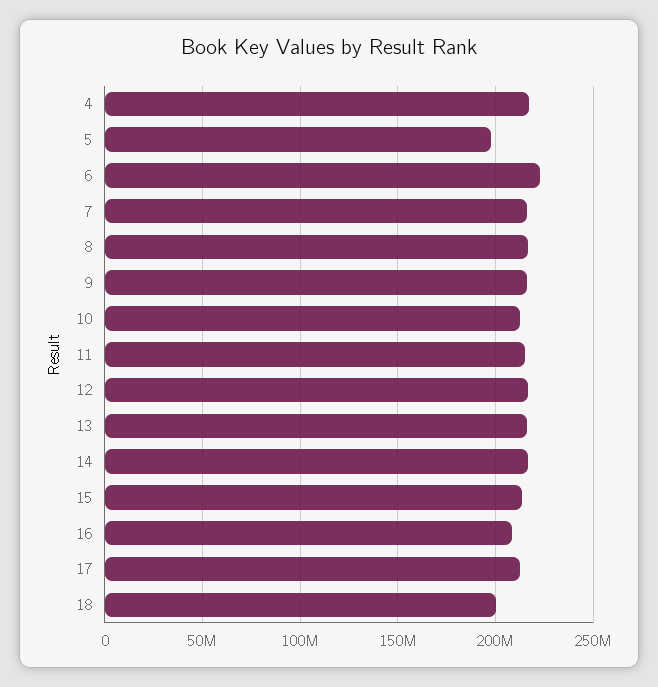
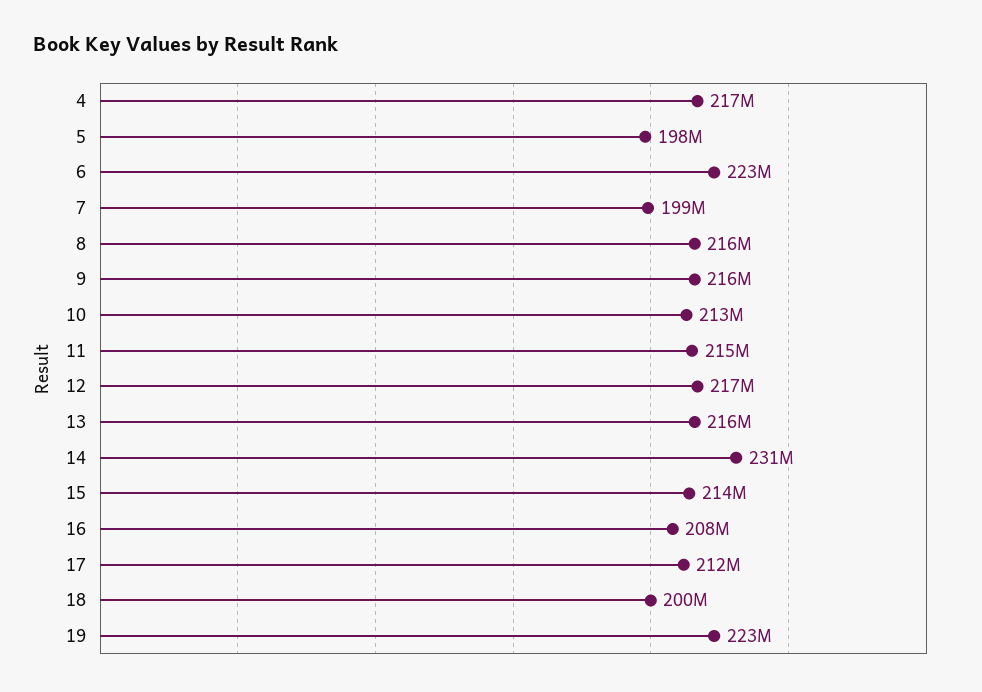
7: 215000000 -> 199000000
14: 215000000 -> 231000000
19: none -> 223000000

